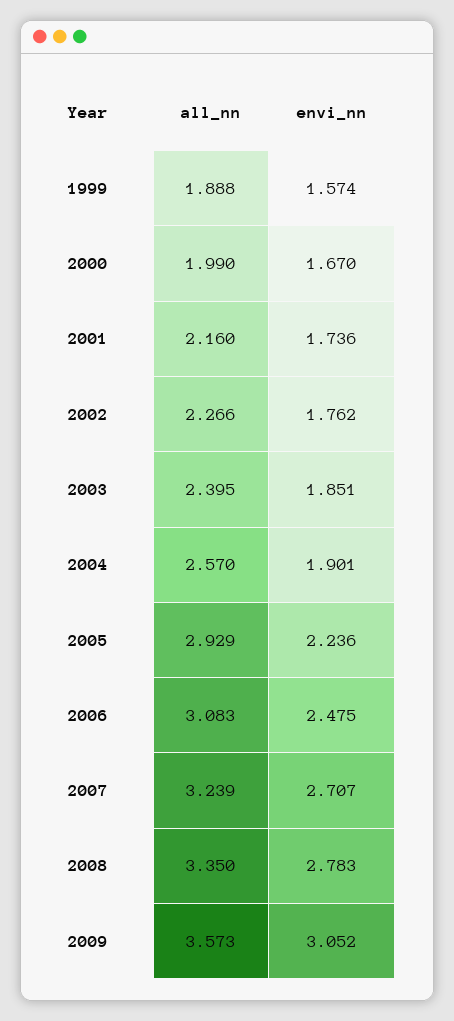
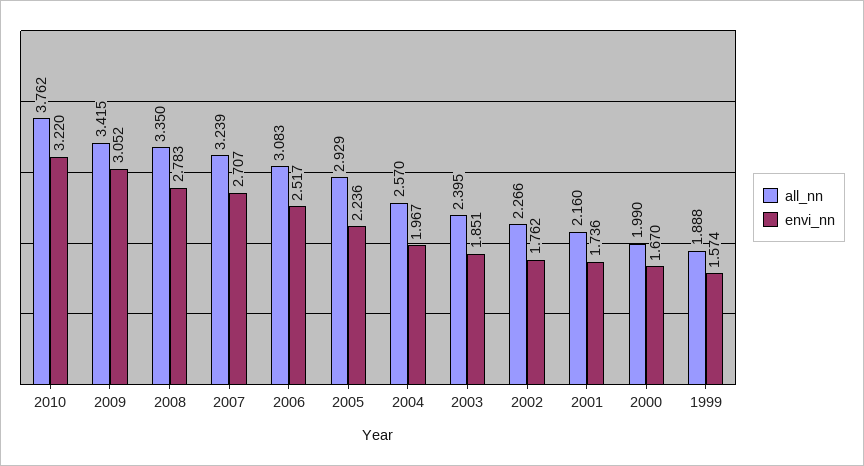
envi_nn, 2004: 1.901 -> 1.967
envi_nn, 2006: 2.475 -> 2.517
all_nn, 2009: 3.573 -> 3.415
all_nn, 2010: none -> 3.762
envi_nn, 2010: none -> 3.22

